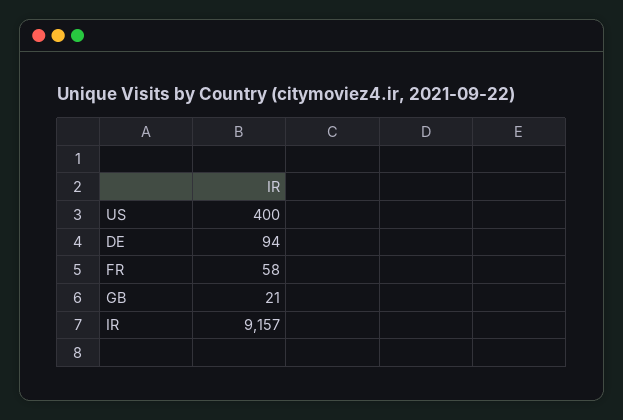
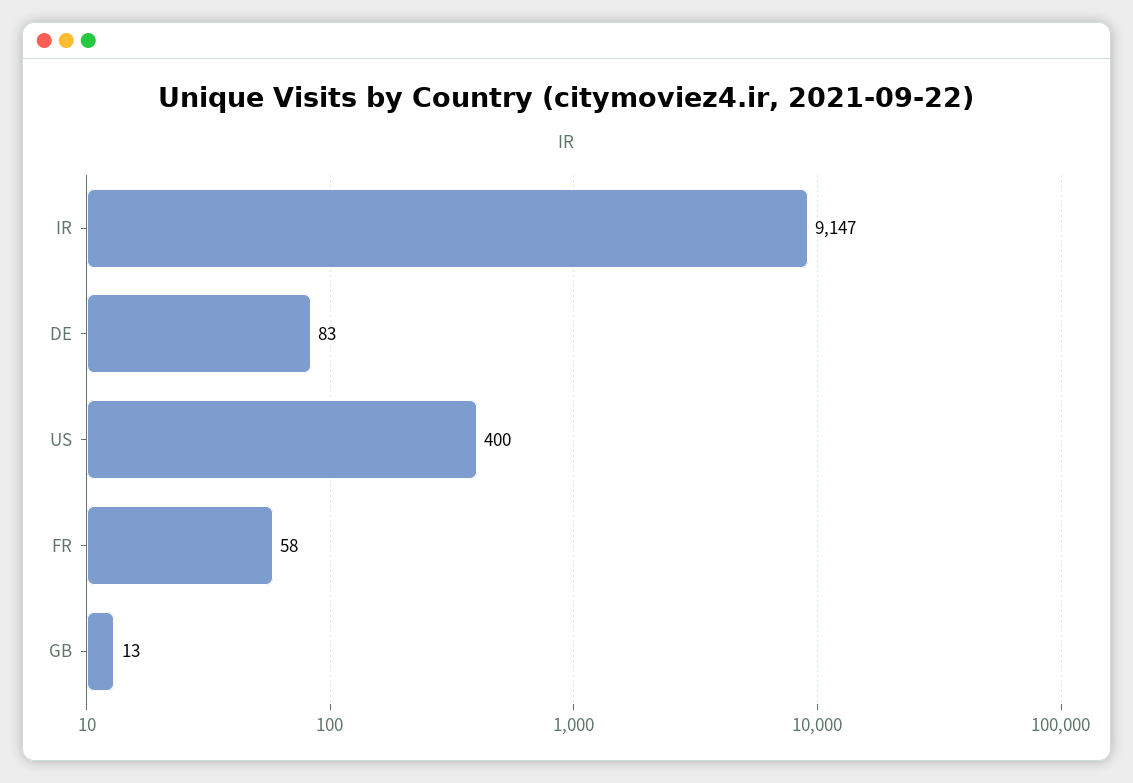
DE: 94 -> 83
GB: 21 -> 13
IR: 9157 -> 9147

